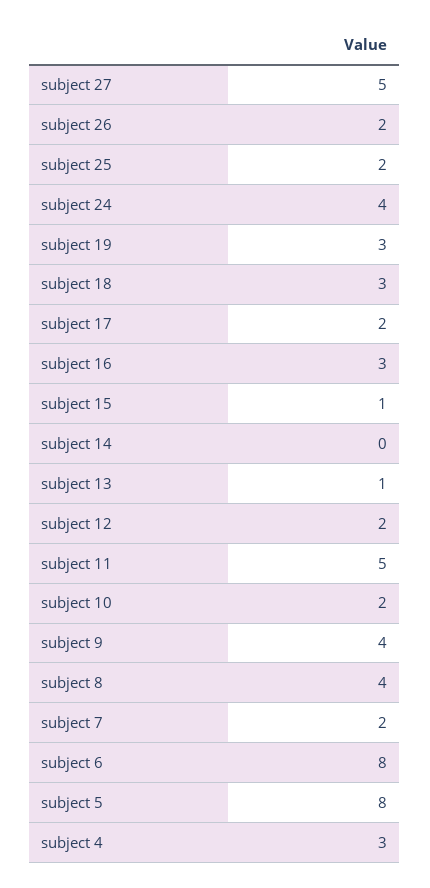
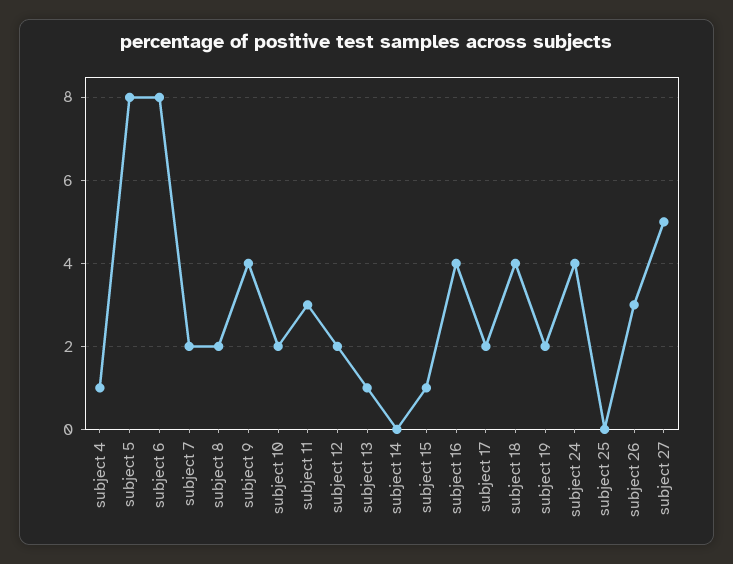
subject 26: 2 -> 3
subject 25: 2 -> 0
subject 19: 3 -> 2
subject 18: 3 -> 4
subject 16: 3 -> 4
subject 11: 5 -> 3
subject 8: 4 -> 2
subject 4: 3 -> 1

